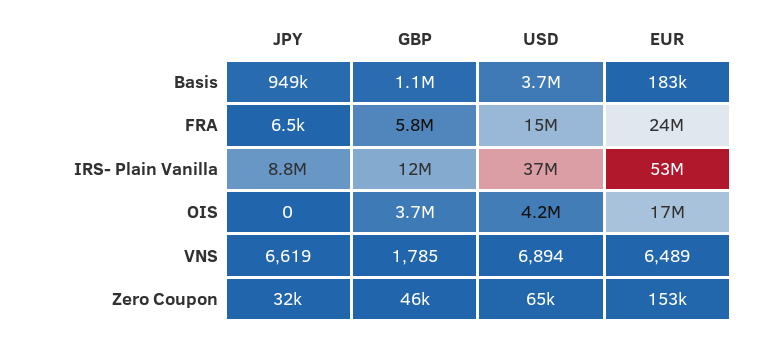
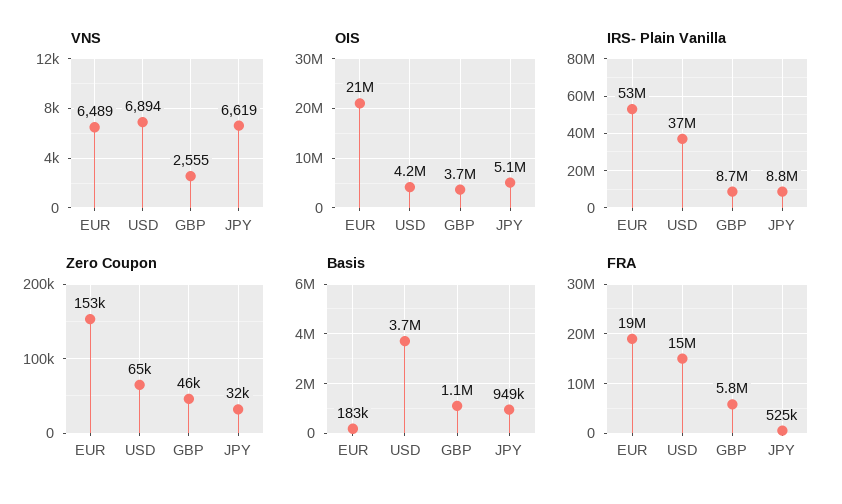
FRA, JPY: 6500 -> 525000
FRA, EUR: 24000000 -> 19000000
IRS- Plain Vanilla, GBP: 12000000 -> 8700000
OIS, JPY: 0 -> 5100000
OIS, EUR: 17000000 -> 21000000
VNS, GBP: 1785 -> 2555

